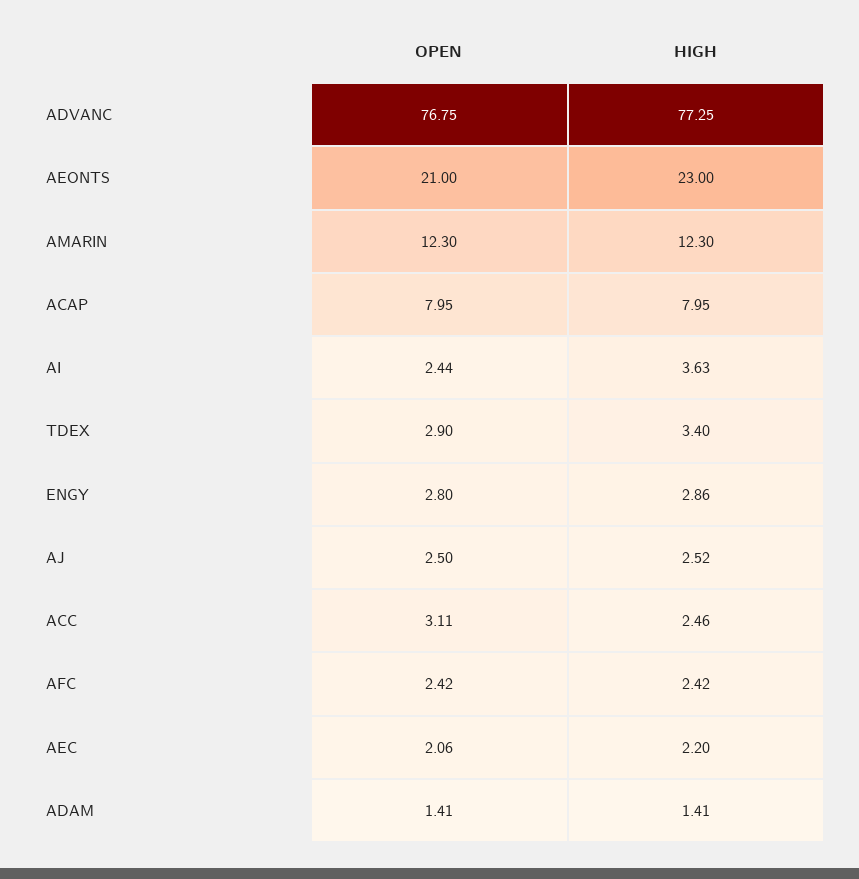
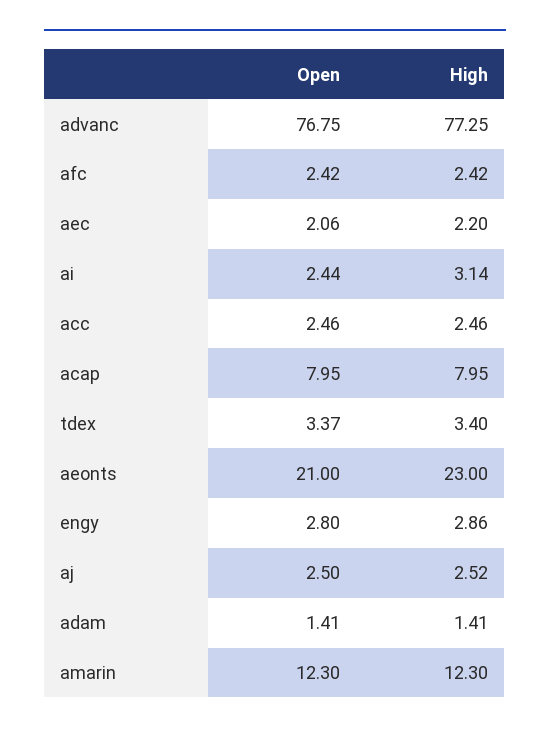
HIGH, AI: 3.63 -> 3.14
OPEN, TDEX: 2.9 -> 3.37
OPEN, ACC: 3.11 -> 2.46

